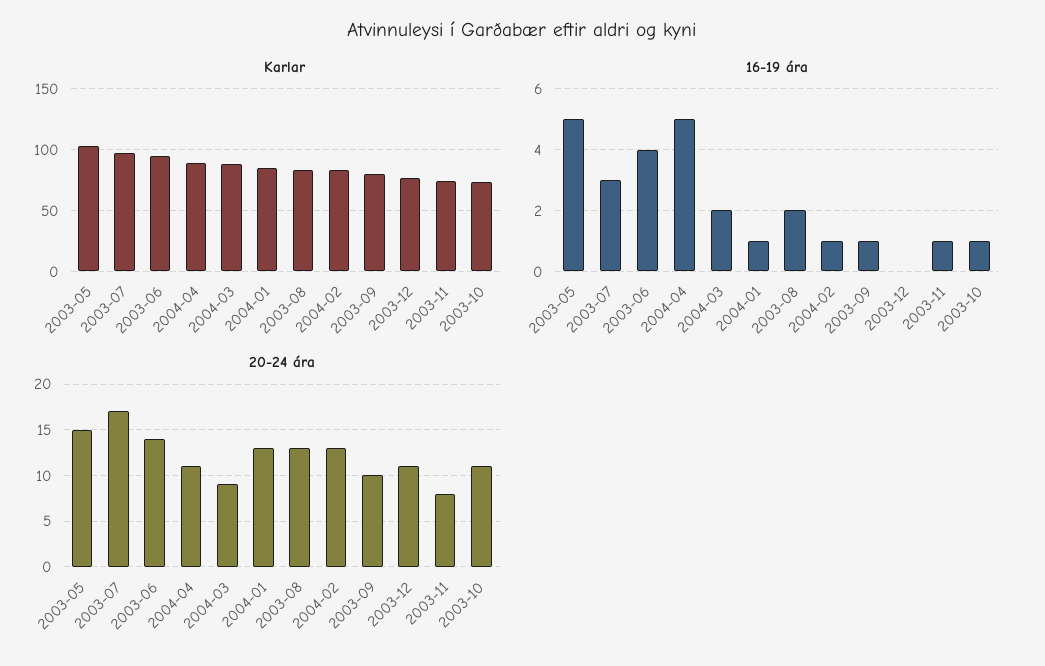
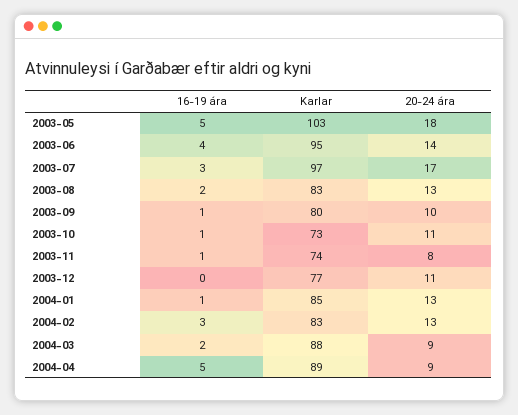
16-19 ára, 2004-02: 1 -> 3
20-24 ára, 2003-05: 15 -> 18
20-24 ára, 2004-04: 11 -> 9

